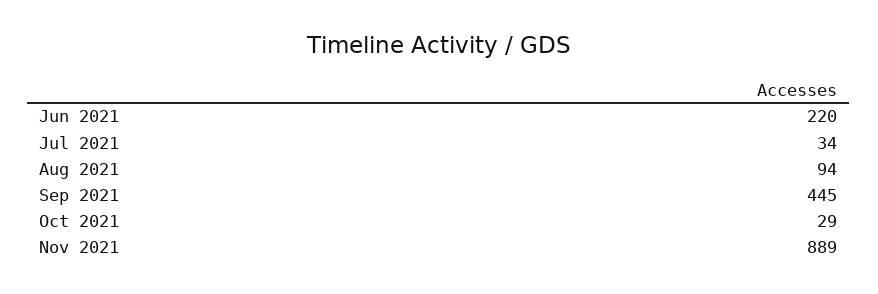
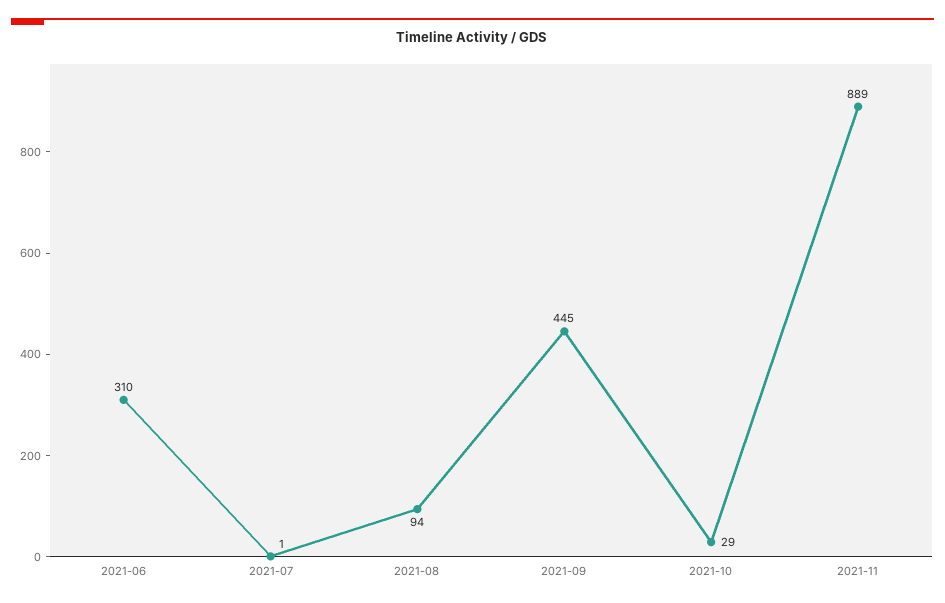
Jun 2021: 220 -> 310
Jul 2021: 34 -> 1

